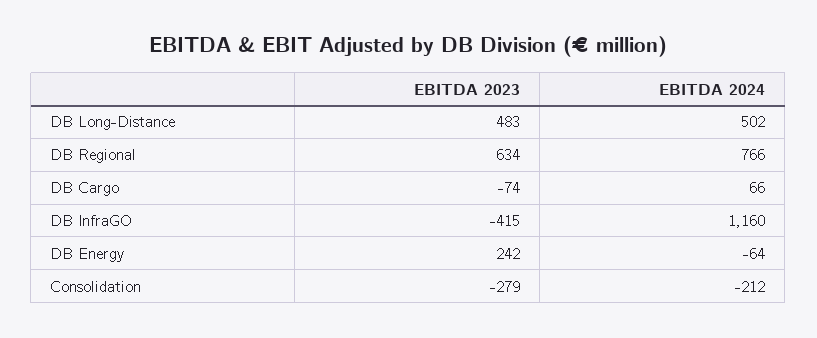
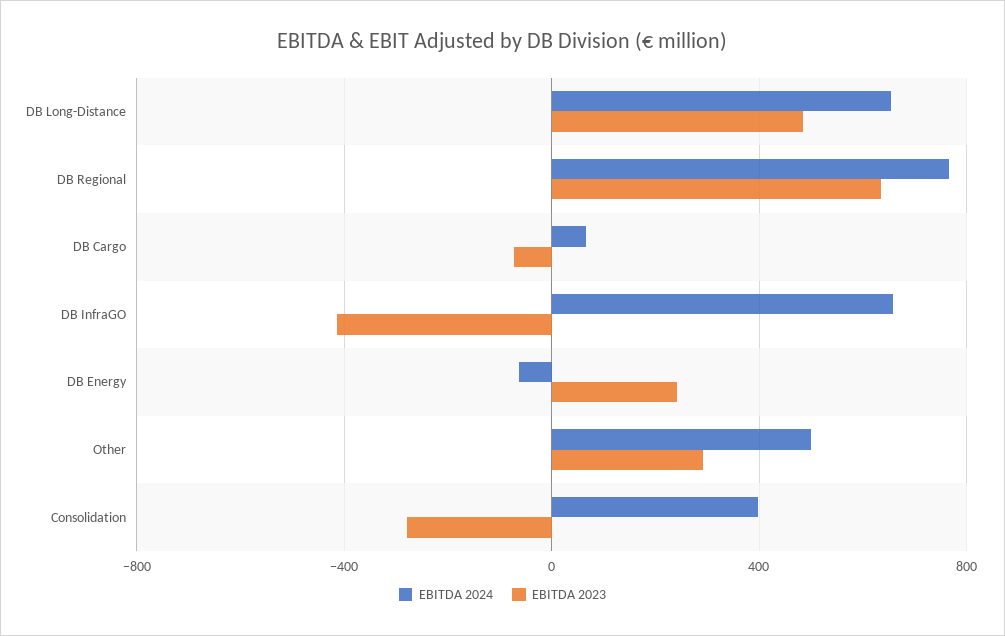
EBITDA 2024, DB Long-Distance: 502 -> 650
EBITDA 2024, DB InfraGO: 1160 -> 650
EBITDA 2024, Consolidation: -212 -> 400
EBITDA 2024, Other: none -> 500
EBITDA 2023, Other: none -> 300

